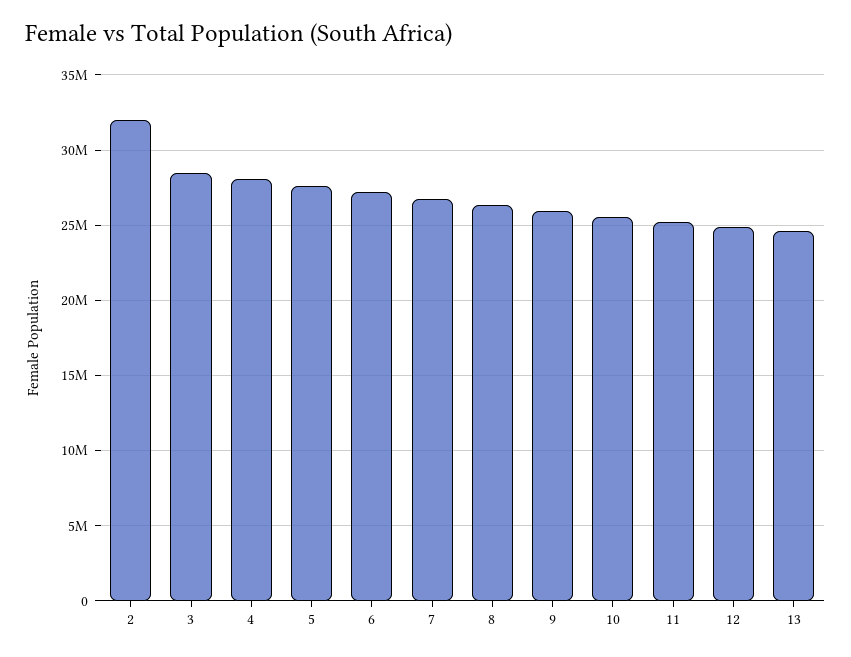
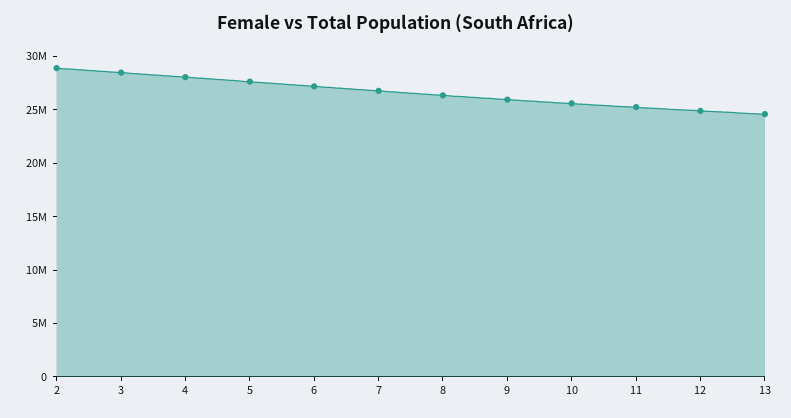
2: 32000000 -> 29000000

